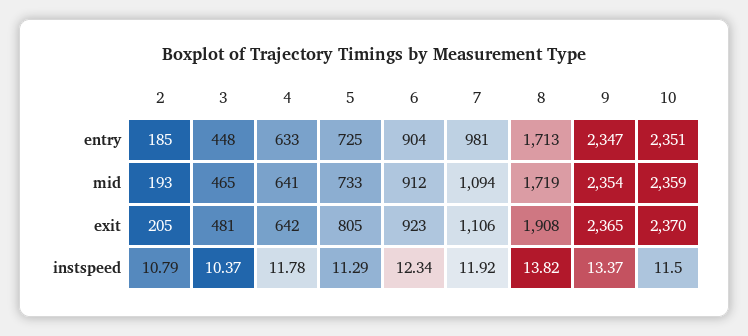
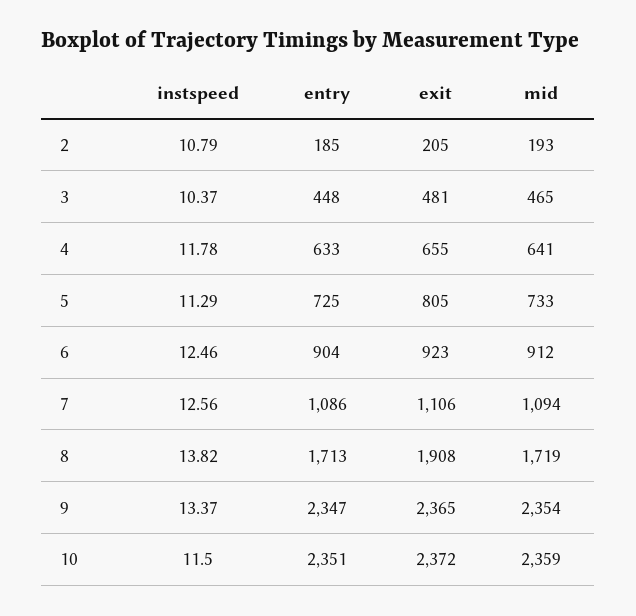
7, entry: 981 -> 1086
4, exit: 642 -> 655
10, exit: 2370 -> 2372
6, instspeed: 12.34 -> 12.46
7, instspeed: 11.92 -> 12.56

